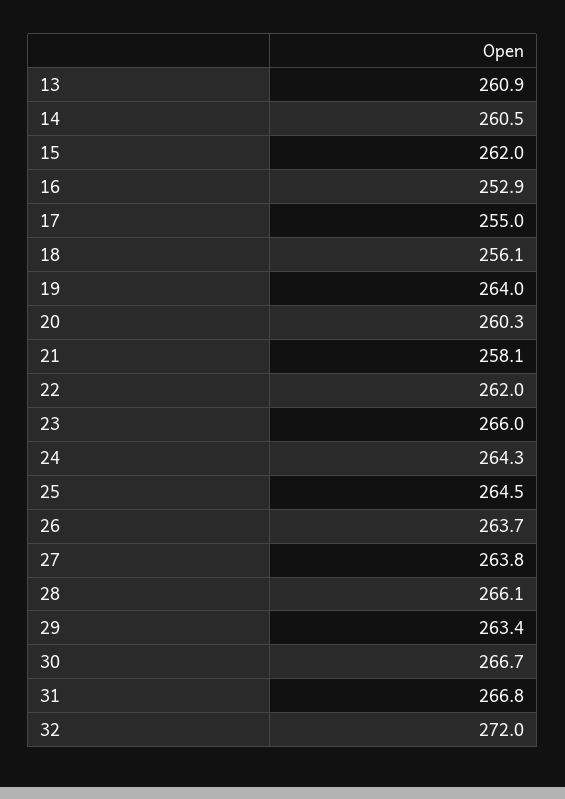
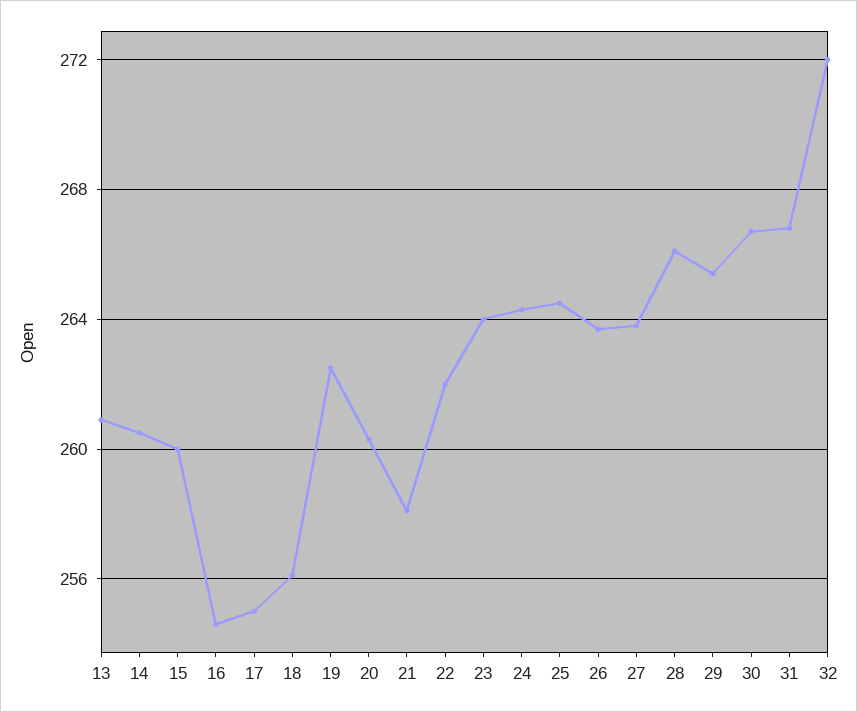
15: 262 -> 260
16: 252.9 -> 254.5
19: 264 -> 262.5
23: 266 -> 264
29: 263.4 -> 265.5

